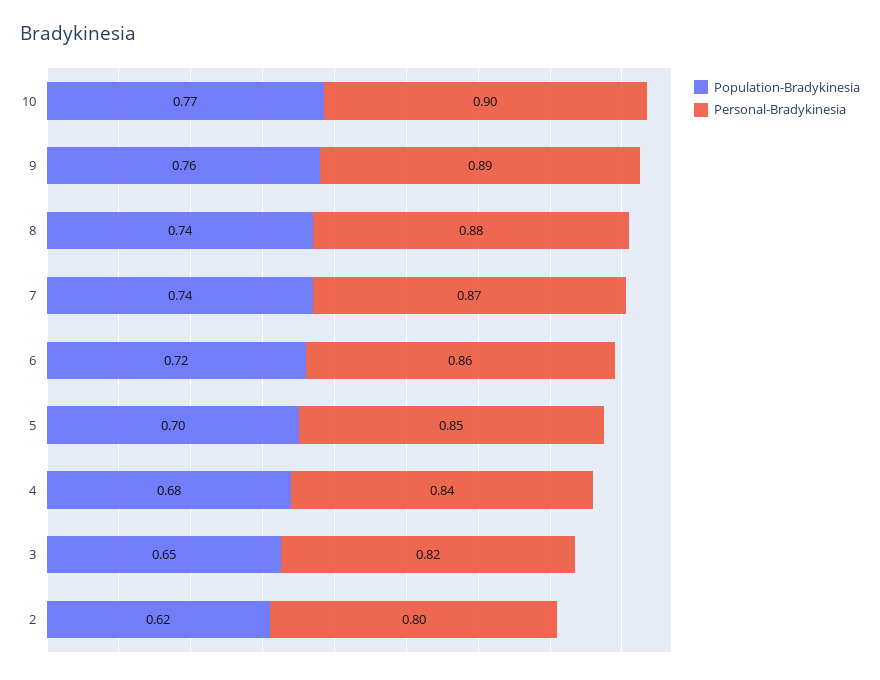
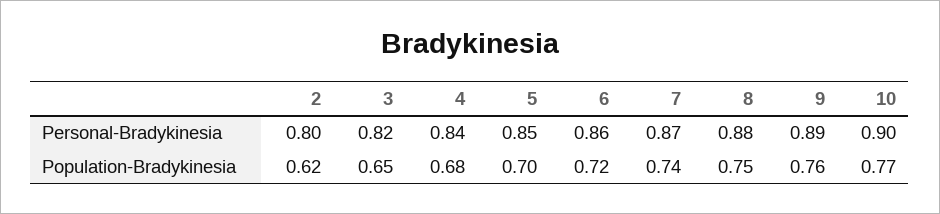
Population-Bradykinesia, 8: 0.74 -> 0.75

